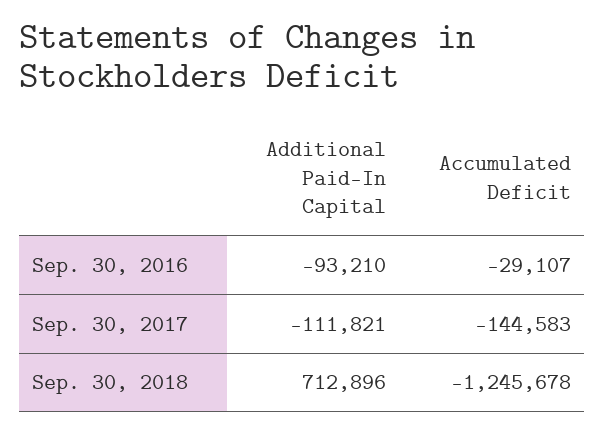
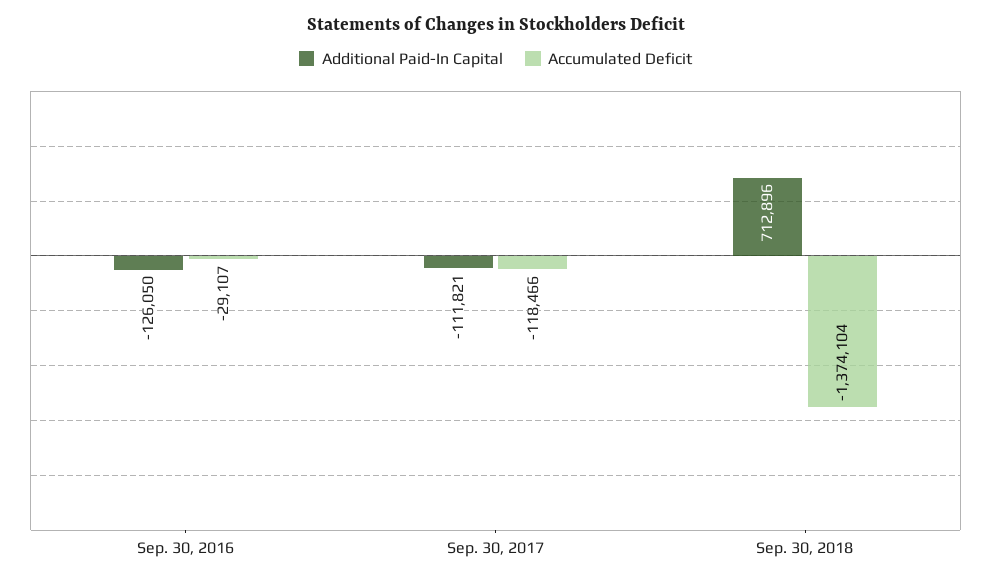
Additional Paid-In Capital, Sep. 30, 2016: -93210 -> -126050
Accumulated Deficit, Sep. 30, 2017: -144583 -> -118466
Accumulated Deficit, Sep. 30, 2018: -1245678 -> -1374104

